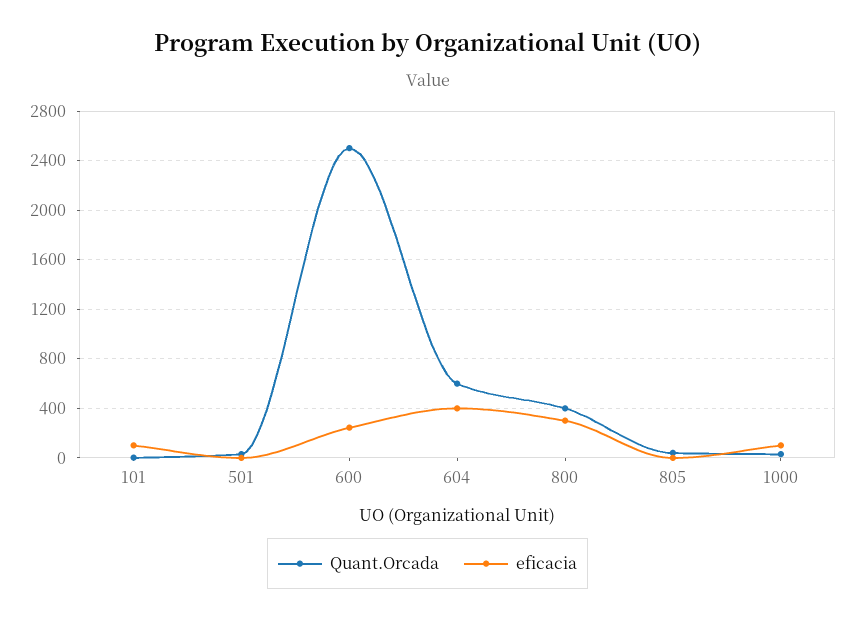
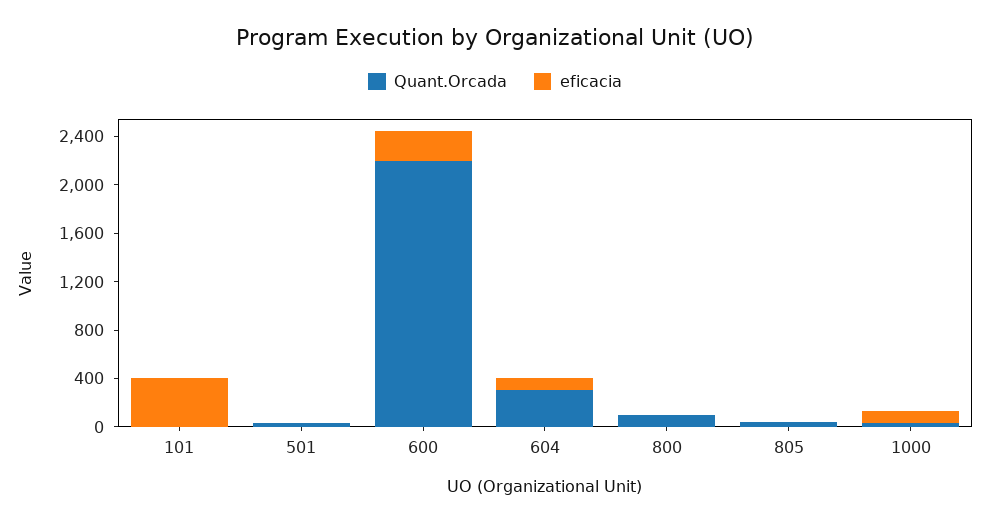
eficacia, 101: 100 -> 400
Quant.Orcada, 600: 2500 -> 2200
Quant.Orcada, 604: 600 -> 300
eficacia, 604: 400 -> 100
Quant.Orcada, 800: 400 -> 100
eficacia, 800: 300 -> 0

